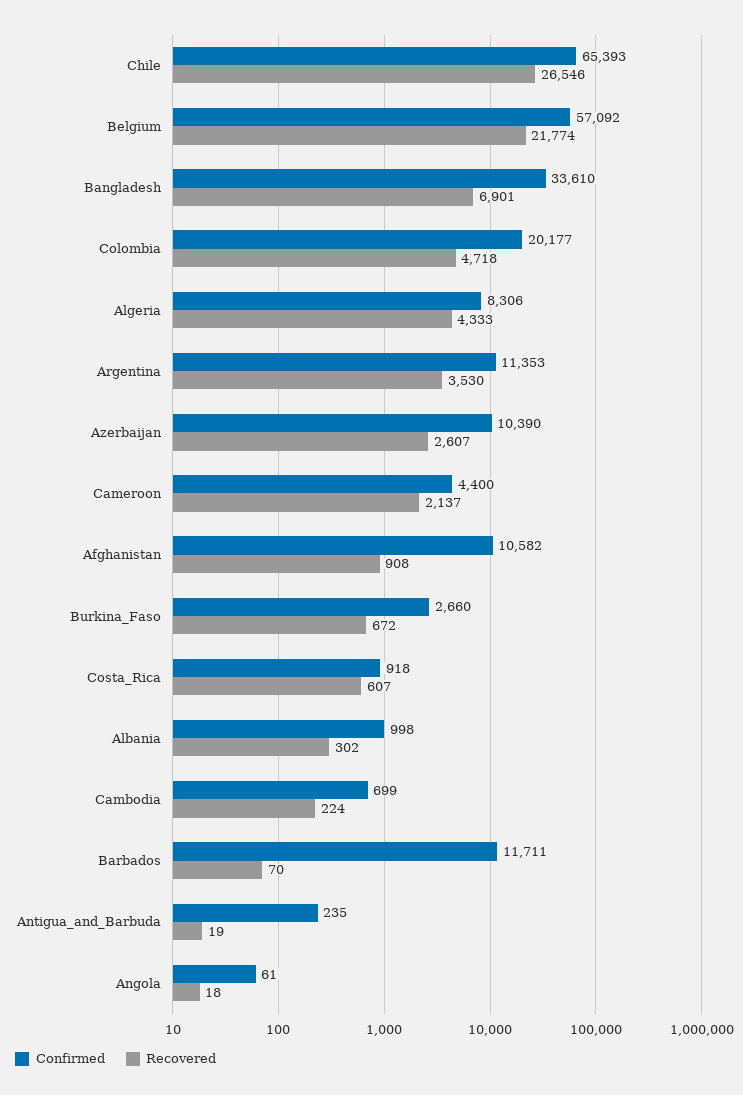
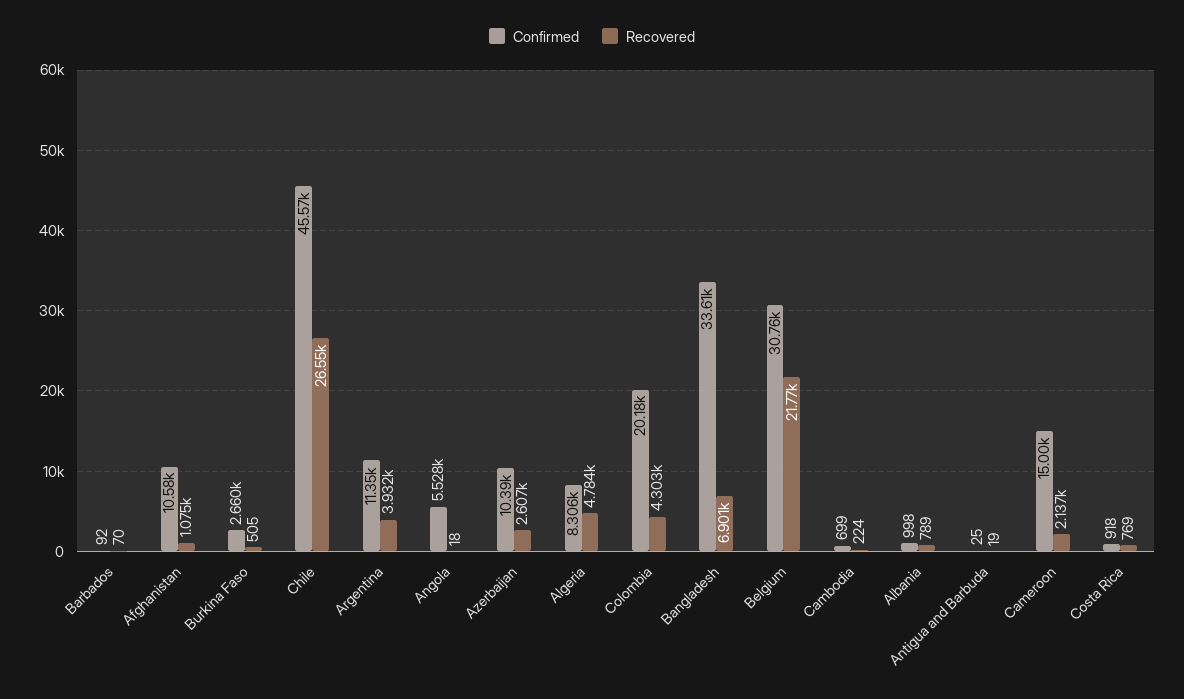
Confirmed, Chile: 65393 -> 45570
Confirmed, Belgium: 57092 -> 30760
Recovered, Colombia: 4718 -> 4303
Recovered, Algeria: 4333 -> 4784
Recovered, Argentina: 3530 -> 3932
Confirmed, Cameroon: 4400 -> 15000
Recovered, Afghanistan: 908 -> 1075
Recovered, Burkina_Faso: 672 -> 505
Recovered, Costa_Rica: 607 -> 769
Recovered, Albania: 302 -> 789
Confirmed, Barbados: 11711 -> 92
Confirmed, Antigua_and_Barbuda: 235 -> 25
Confirmed, Angola: 61 -> 5528

